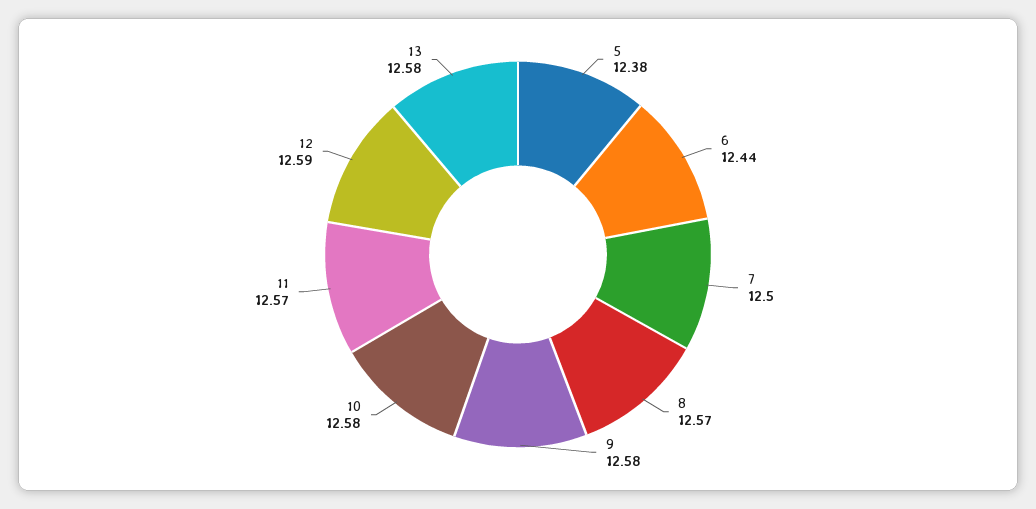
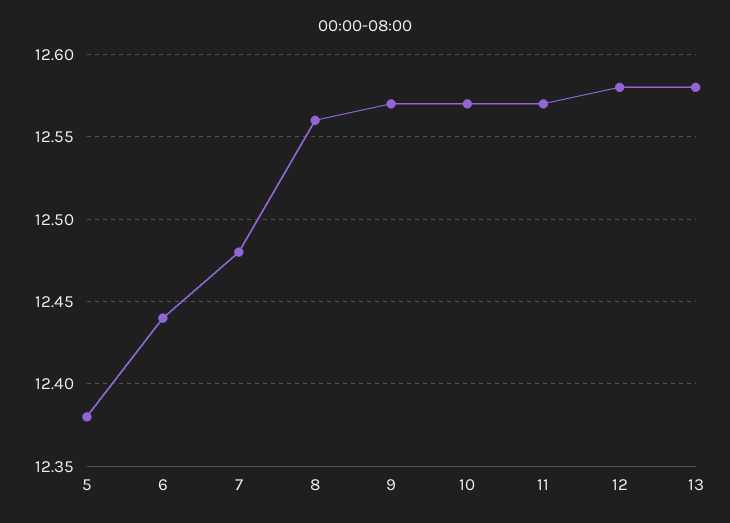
7: 12.5 -> 12.48
8: 12.57 -> 12.56
9: 12.58 -> 12.57
10: 12.58 -> 12.57
12: 12.59 -> 12.58

